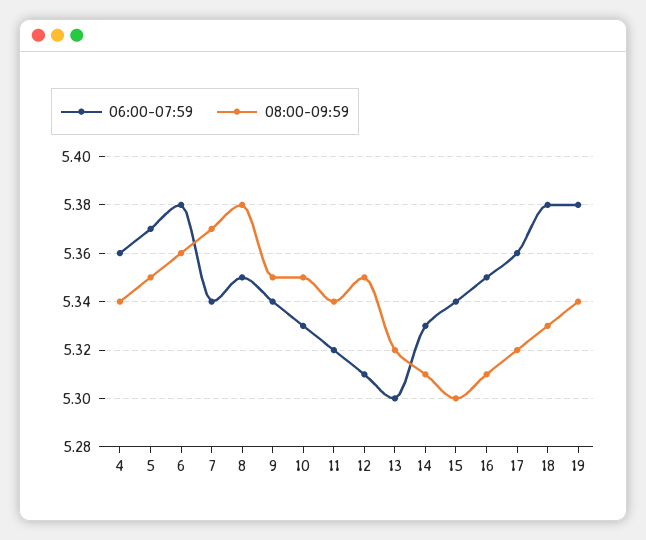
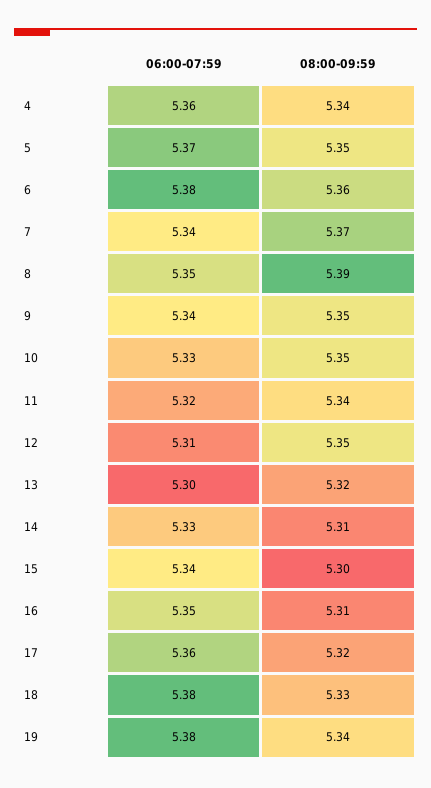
08:00-09:59, 8: 5.38 -> 5.39

